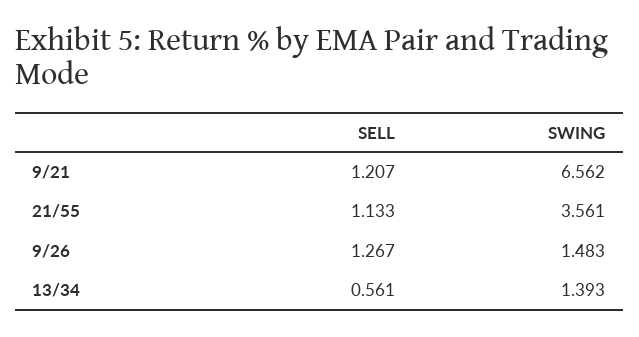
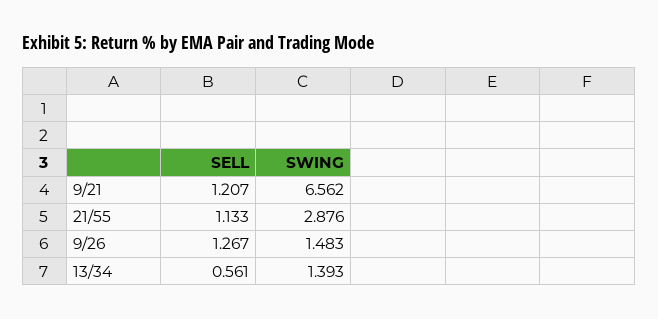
SWING, 21/55: 3.561 -> 2.876

